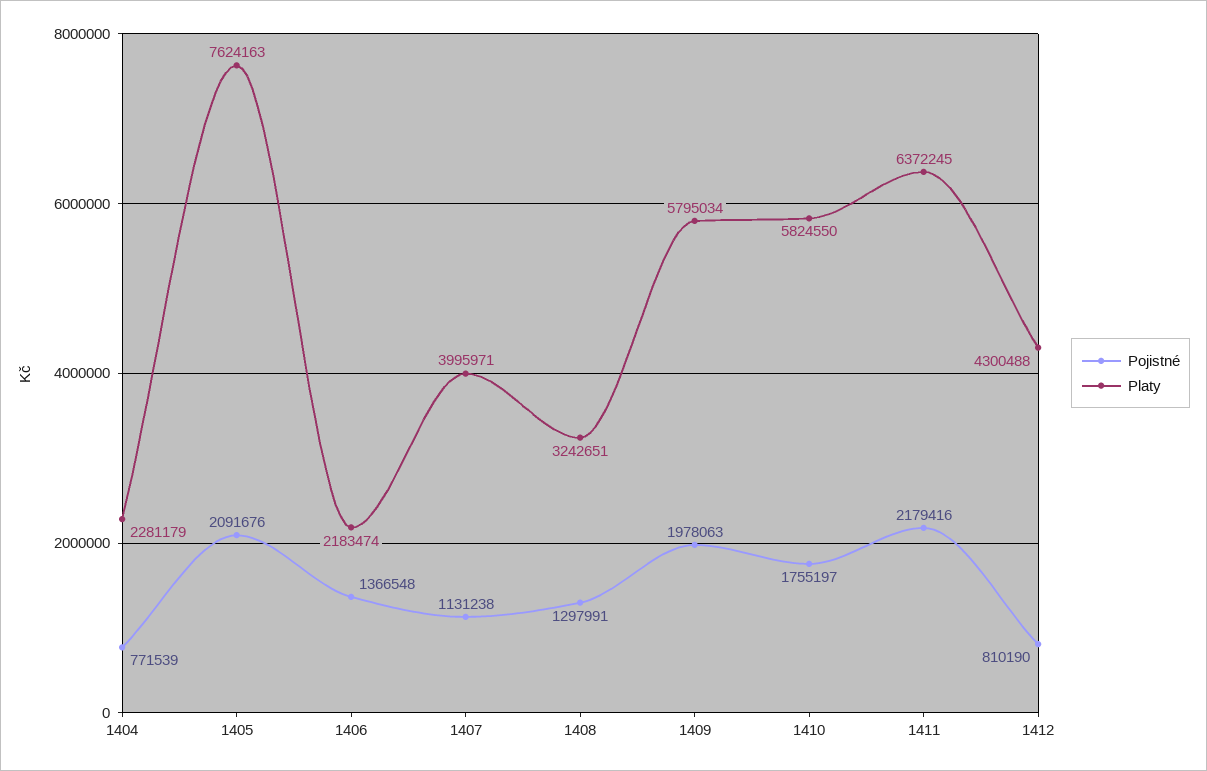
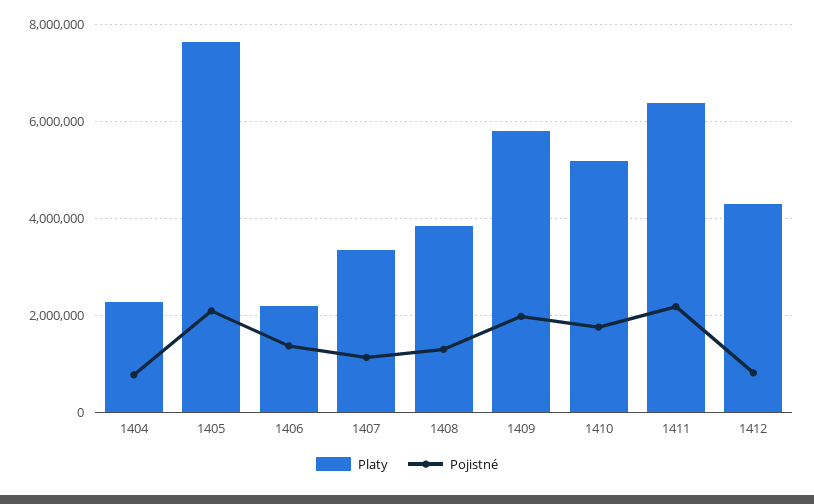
Platy, 1407: 3995971 -> 3400000
Platy, 1408: 3242651 -> 3800000
Platy, 1410: 5824550 -> 5200000

